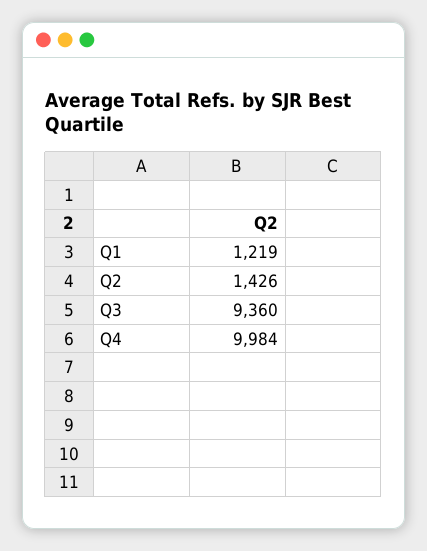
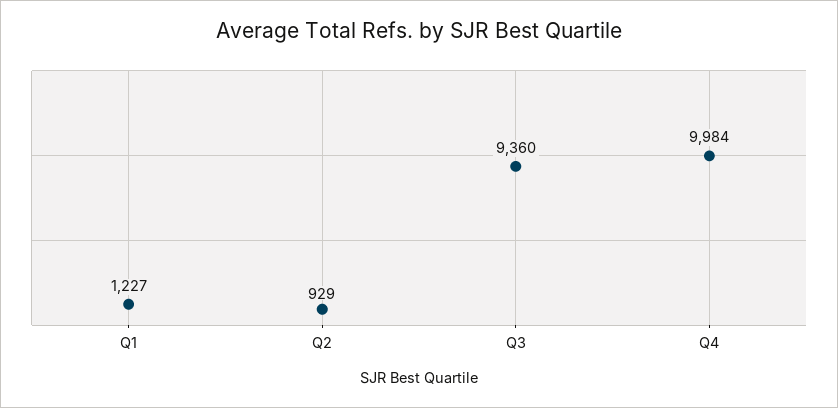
Q1: 1219 -> 1227
Q2: 1426 -> 929

